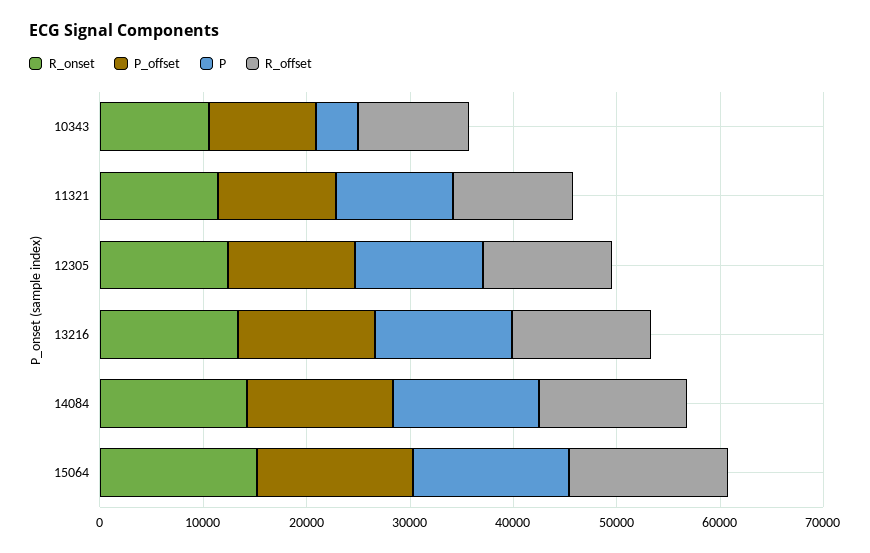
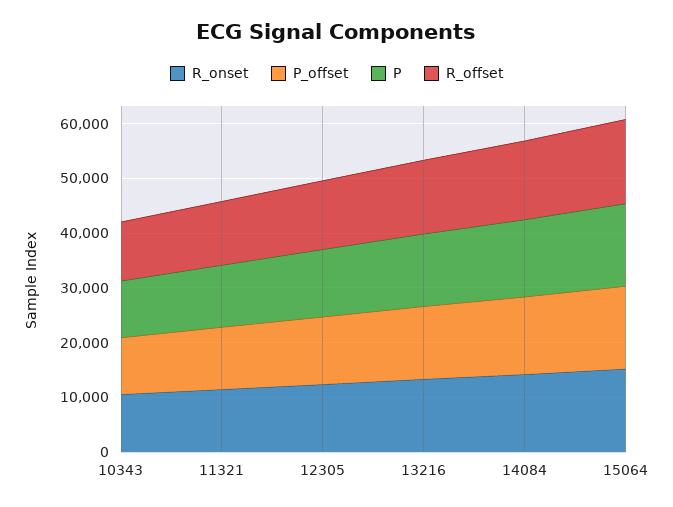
P, 10343: 4000 -> 10000

